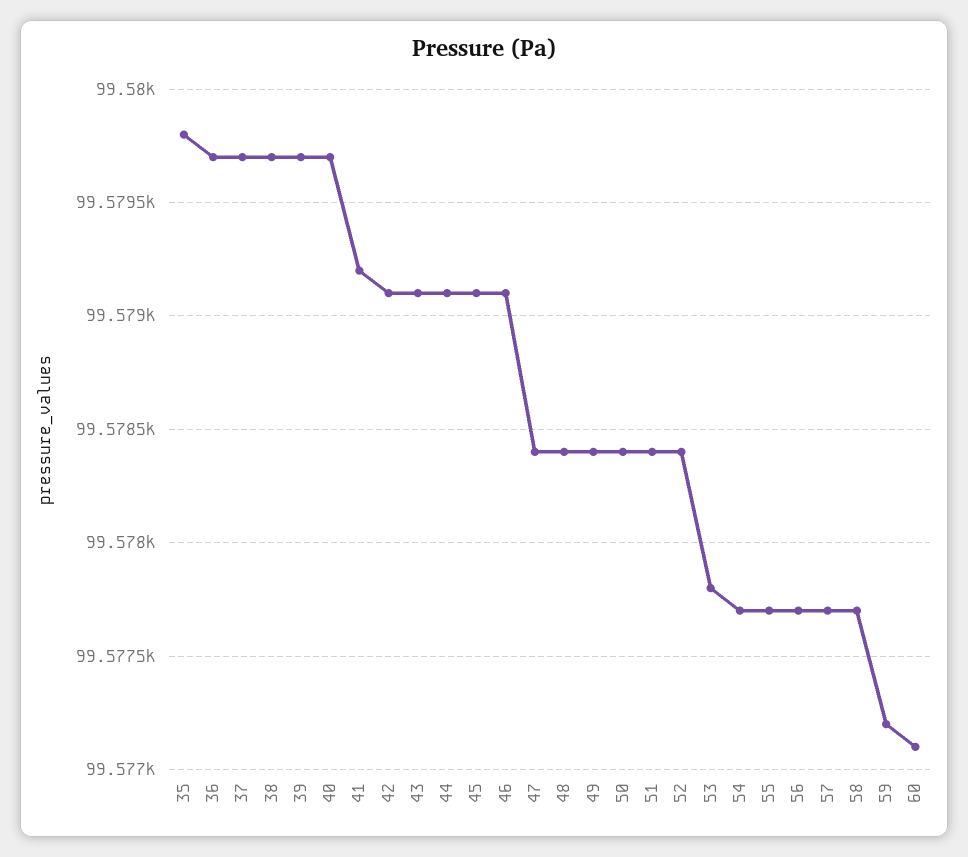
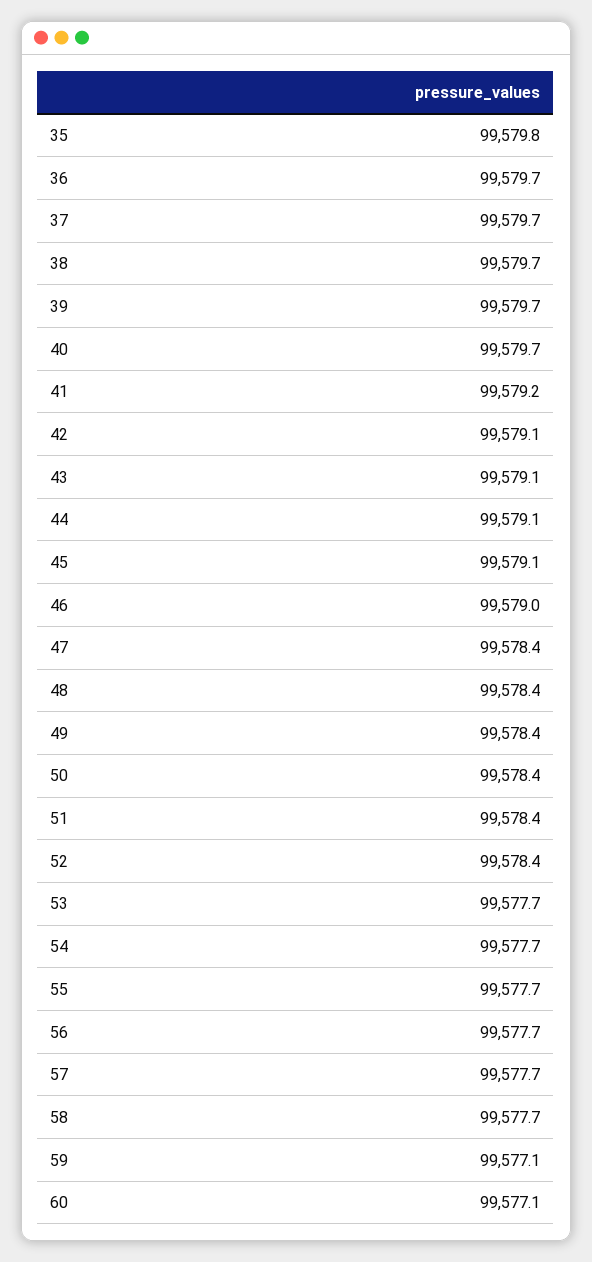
46: 99579.1 -> 99579
53: 99577.8 -> 99577.7
59: 99577.2 -> 99577.1

